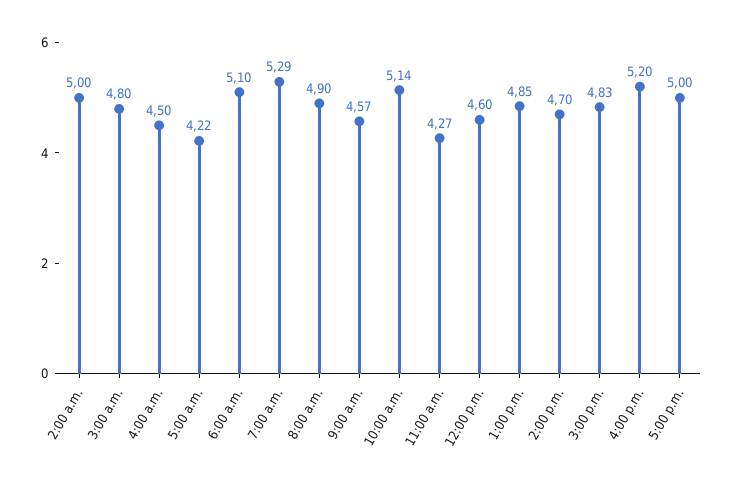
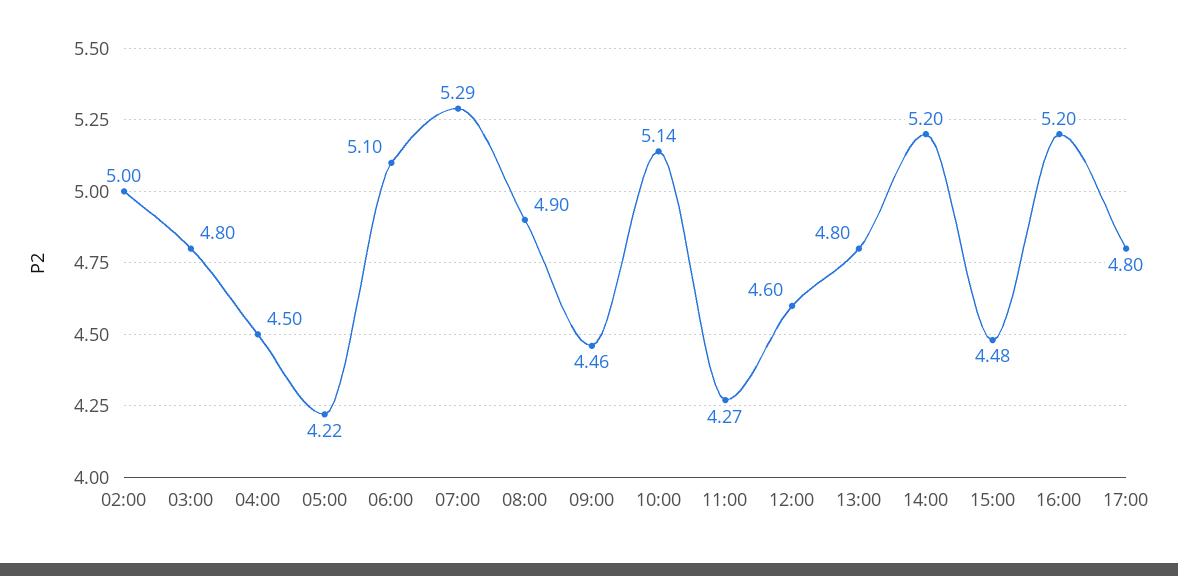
9:00 a.m.: 4.57 -> 4.46
1:00 p.m.: 4.85 -> 4.8
2:00 p.m.: 4.7 -> 5.2
3:00 p.m.: 4.83 -> 4.48
5:00 p.m.: 5 -> 4.8

